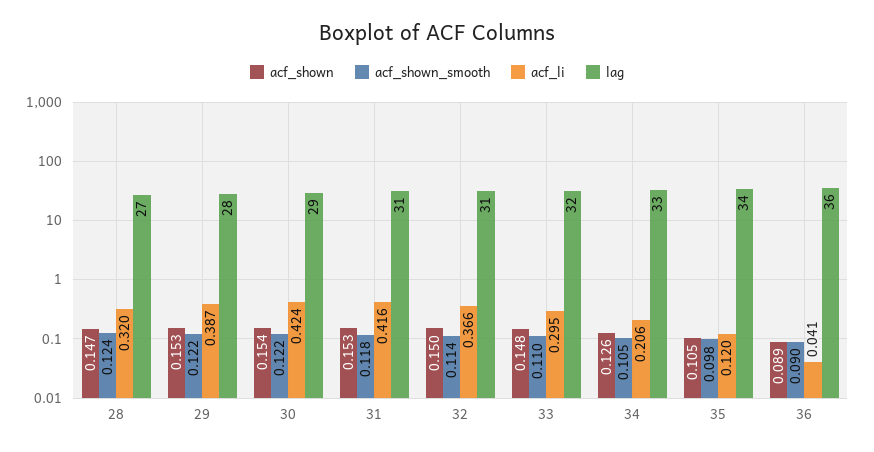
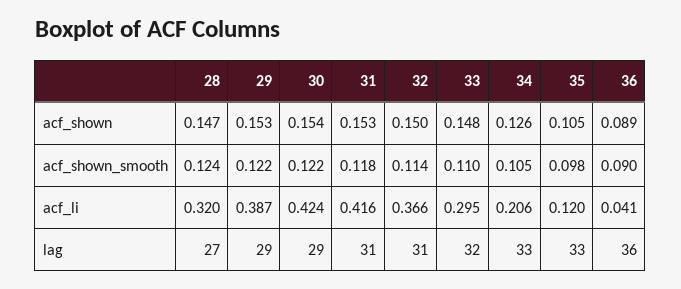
lag, 29: 28 -> 29
lag, 35: 34 -> 33

